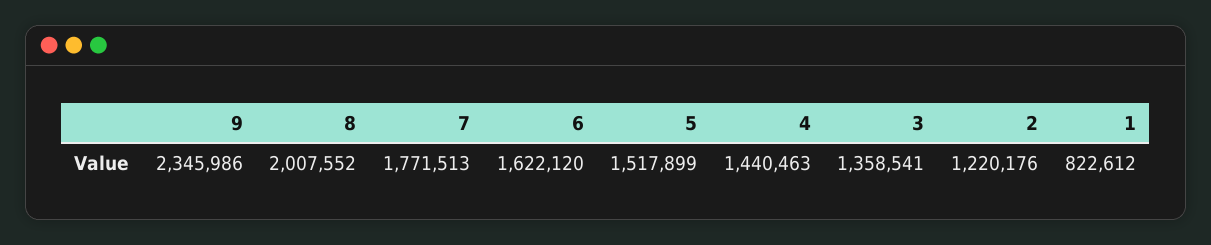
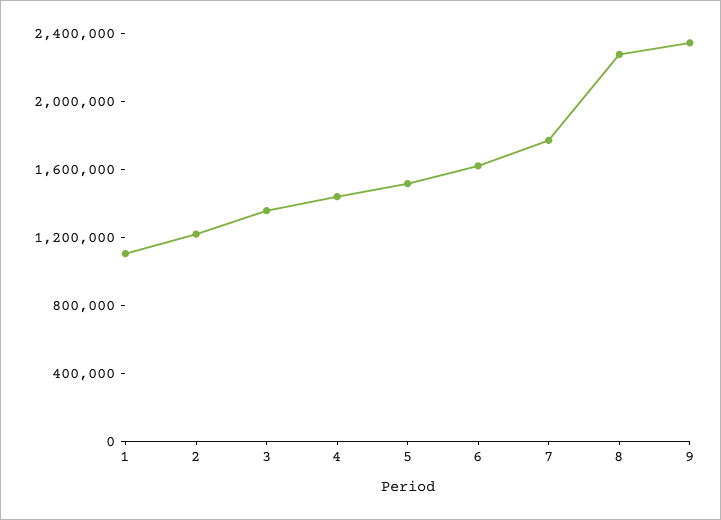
8: 2007552 -> 2300000
1: 822612 -> 1100000

